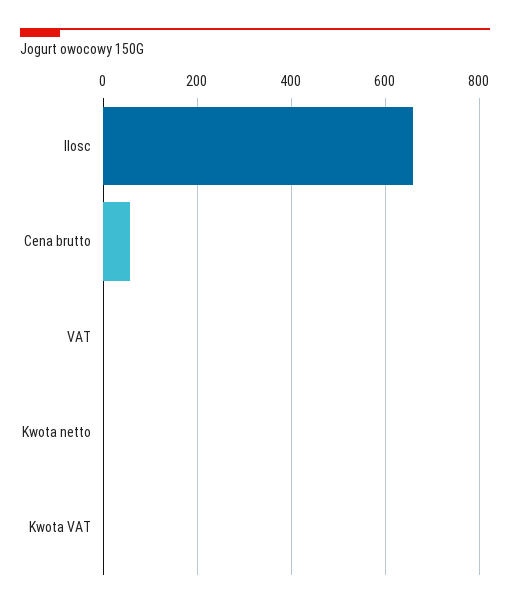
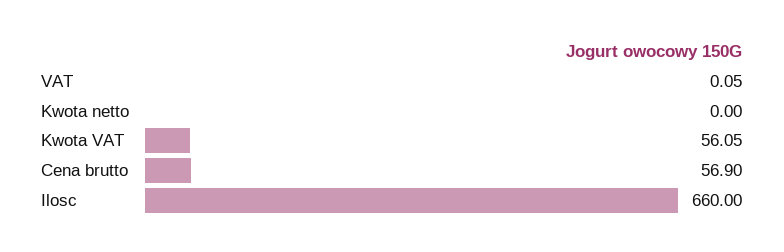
Kwota VAT: 0 -> 56.05

